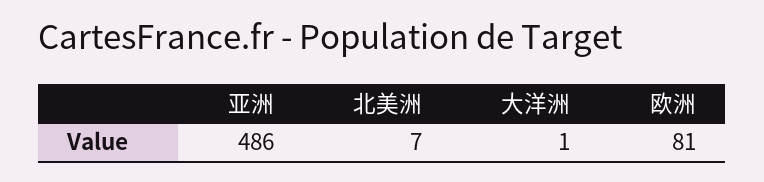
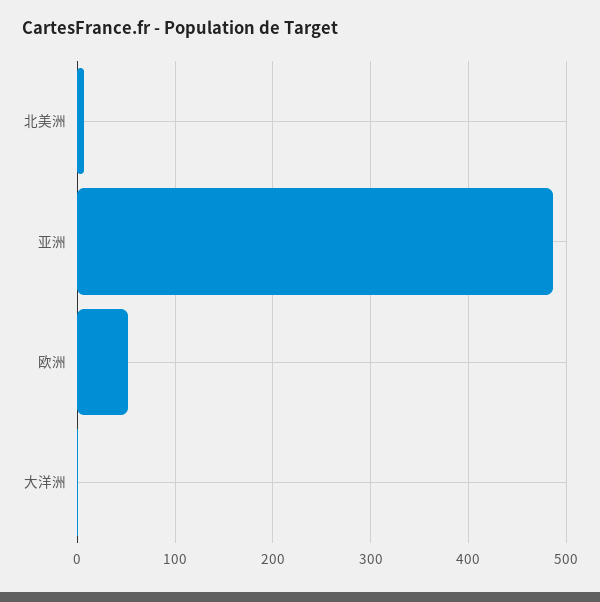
欧洲: 81 -> 50

